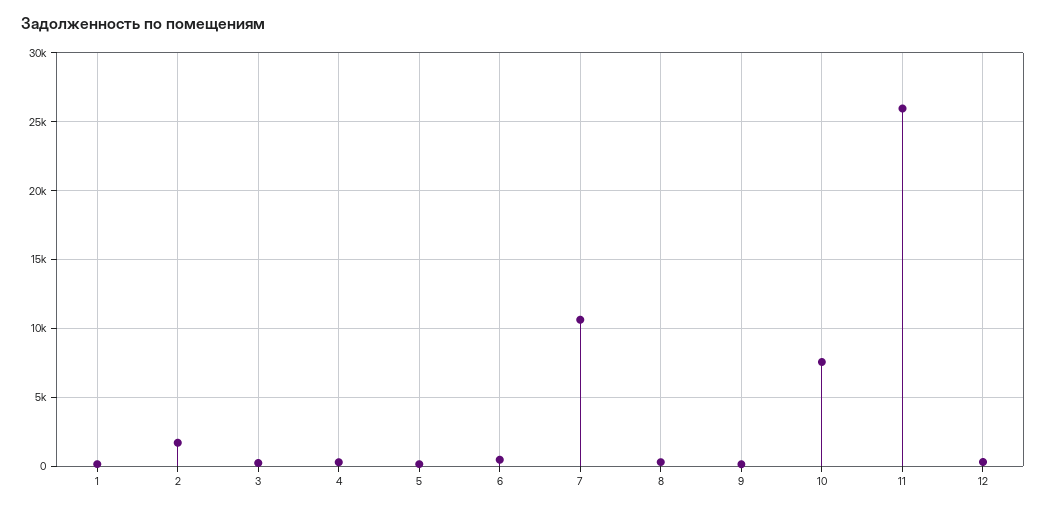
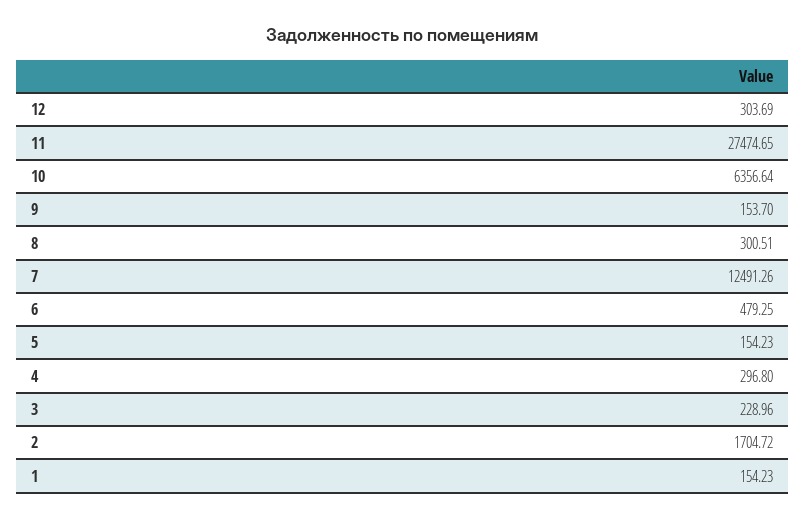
7: 10500 -> 12491.26
10: 7500 -> 6356.64
11: 26000 -> 27474.65

